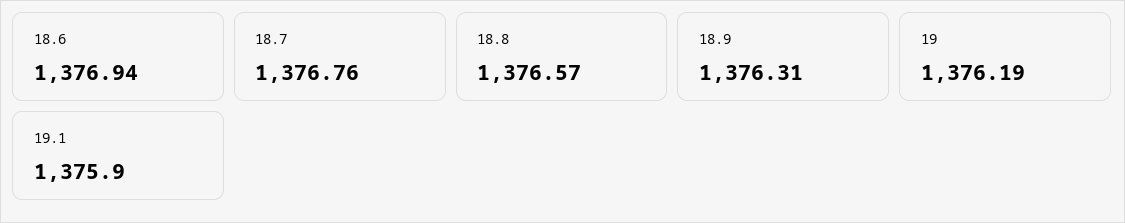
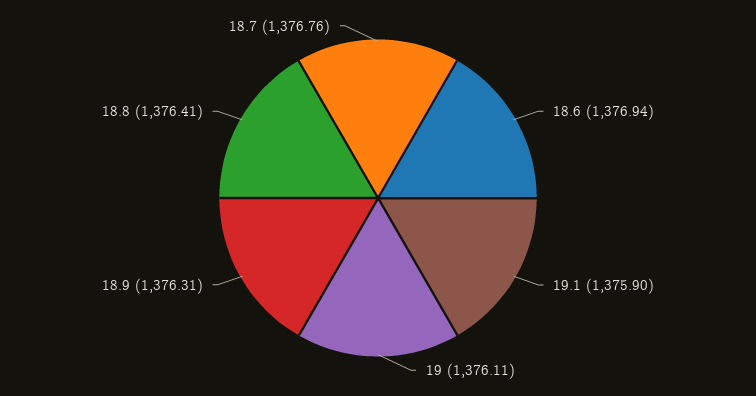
18.8: 1376.57 -> 1376.41
19: 1376.19 -> 1376.11

